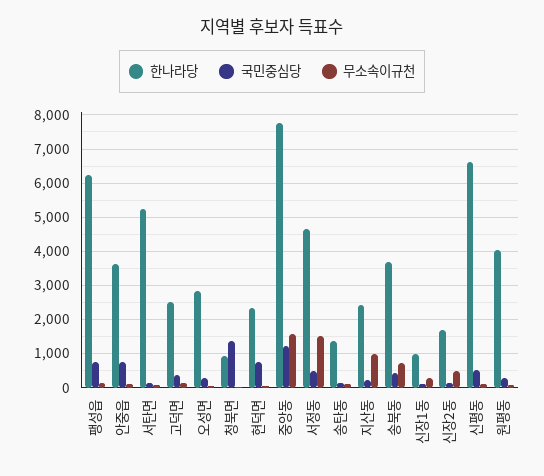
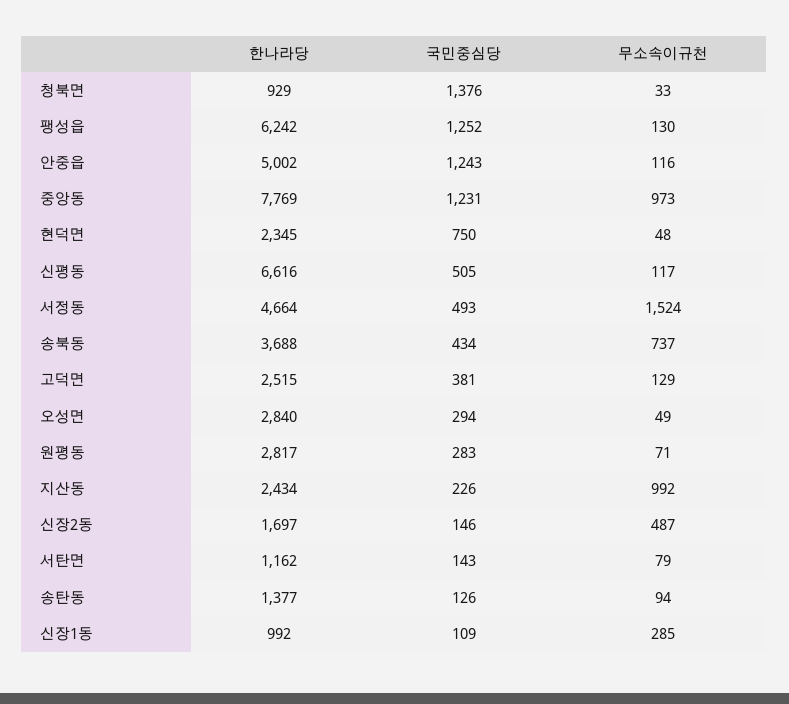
국민중심당, 팽성읍: 800 -> 1252
한나라당, 안중읍: 3600 -> 5002
국민중심당, 안중읍: 800 -> 1243
한나라당, 서탄면: 5200 -> 1162
무소속이규천, 중앙동: 1600 -> 973
한나라당, 원평동: 4000 -> 2817

